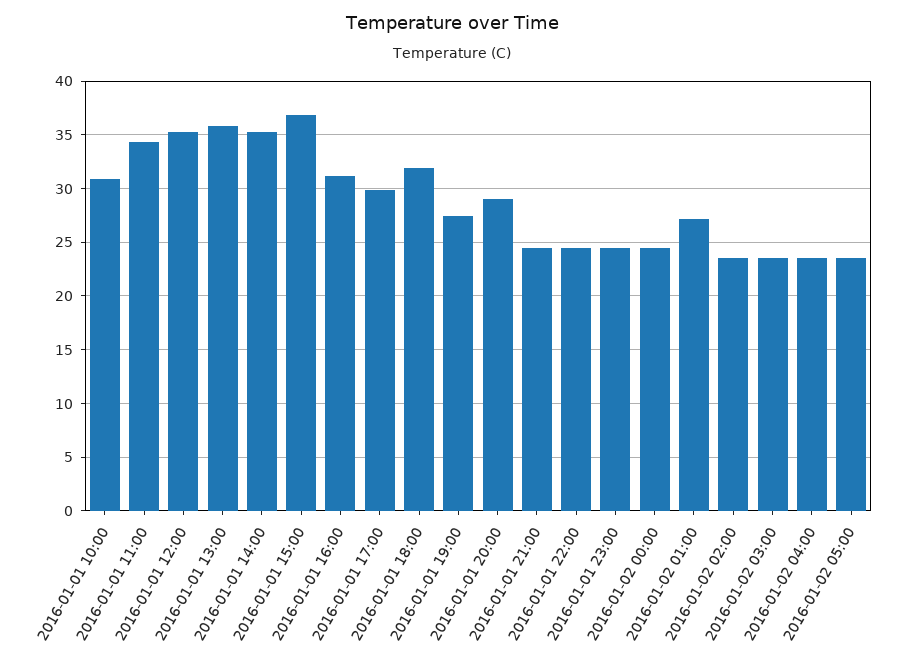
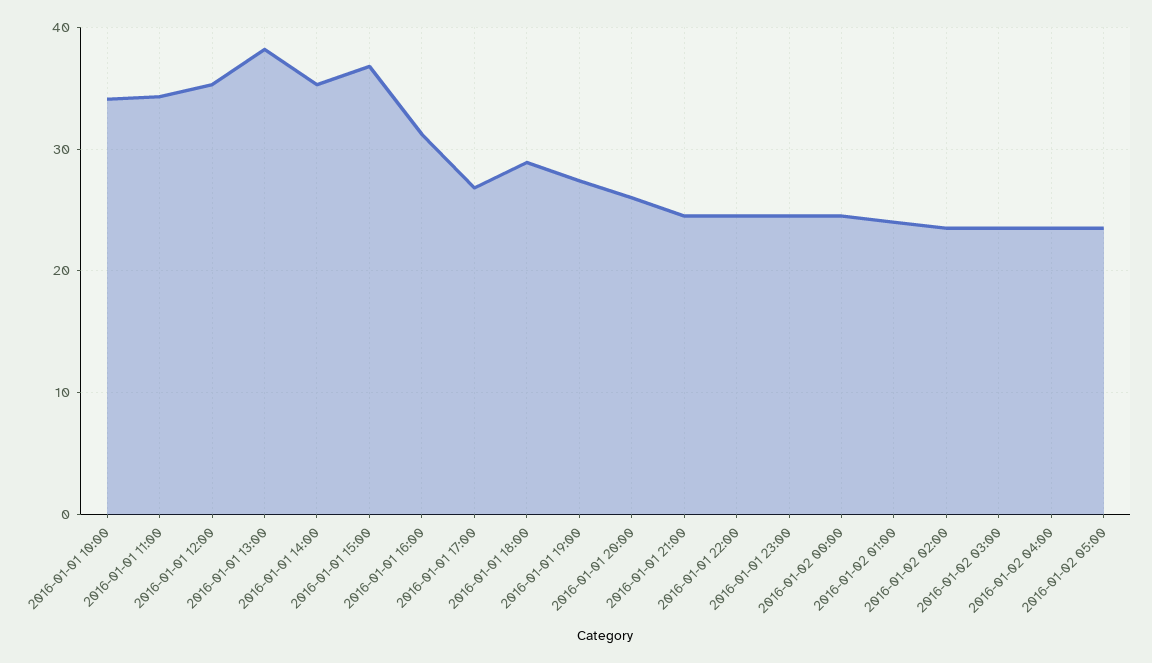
2016-01-01 10:00: 31 -> 34
2016-01-01 13:00: 36 -> 38
2016-01-01 17:00: 30 -> 27
2016-01-01 18:00: 32 -> 29
2016-01-01 20:00: 29 -> 26
2016-01-02 01:00: 27 -> 24

